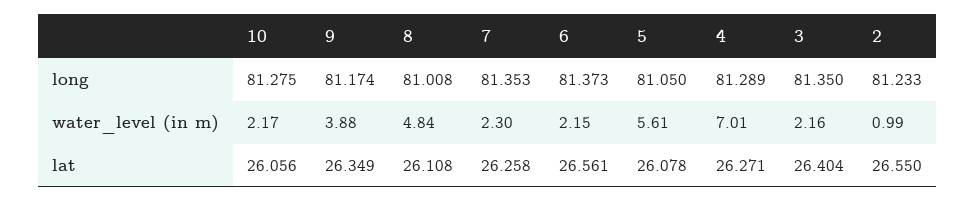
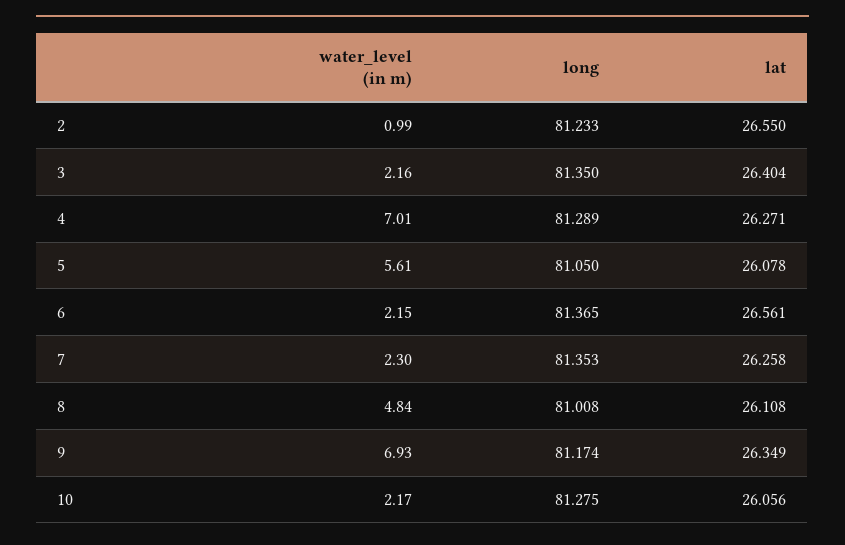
6, long: 81.373 -> 81.365
9, water_level (in m): 3.88 -> 6.93

